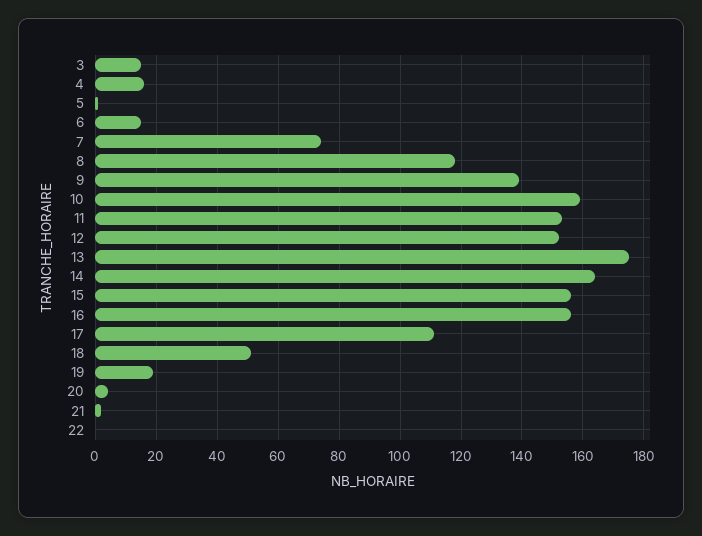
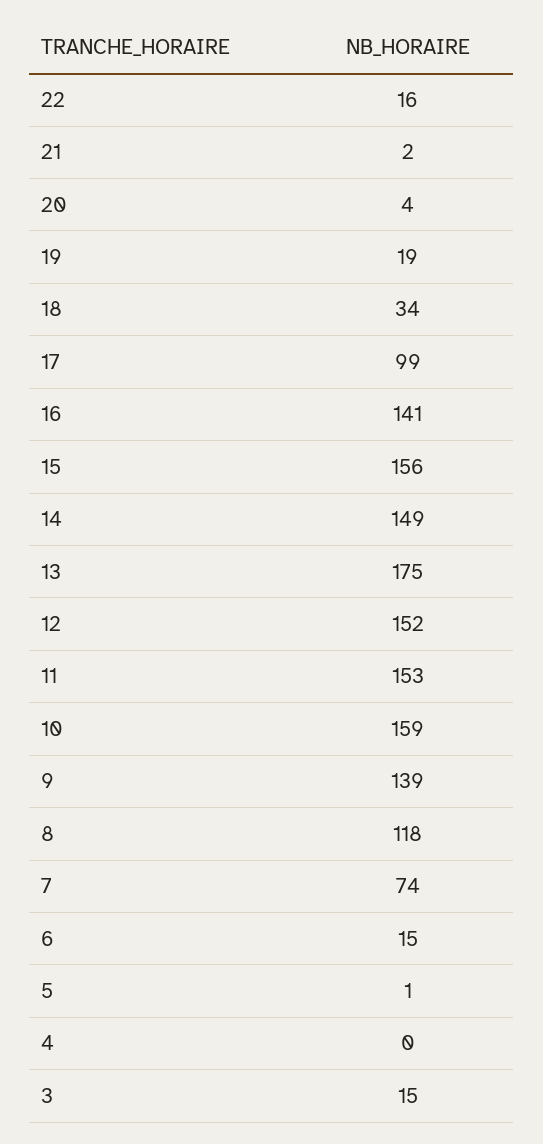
4: 15 -> 0
14: 165 -> 149
16: 155 -> 141
17: 110 -> 99
18: 50 -> 34
22: 0 -> 16

